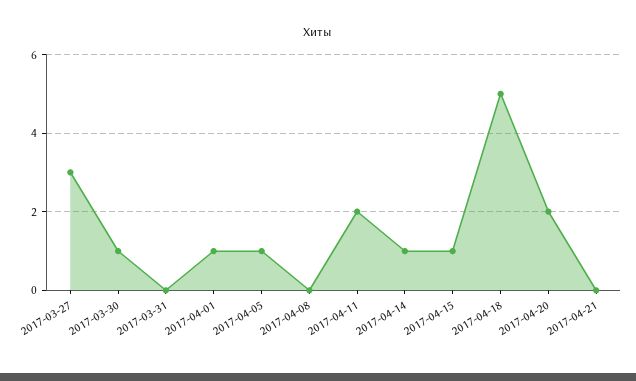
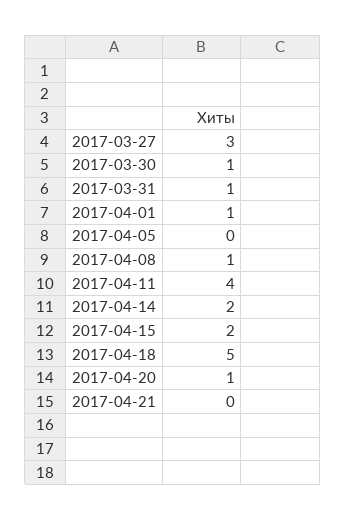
2017-03-31: 0 -> 1
2017-04-05: 1 -> 0
2017-04-08: 0 -> 1
2017-04-11: 2 -> 4
2017-04-14: 1 -> 2
2017-04-15: 1 -> 2
2017-04-20: 2 -> 1

